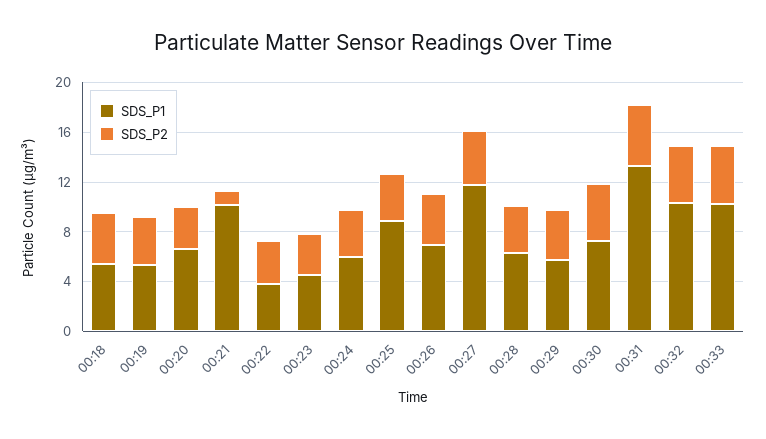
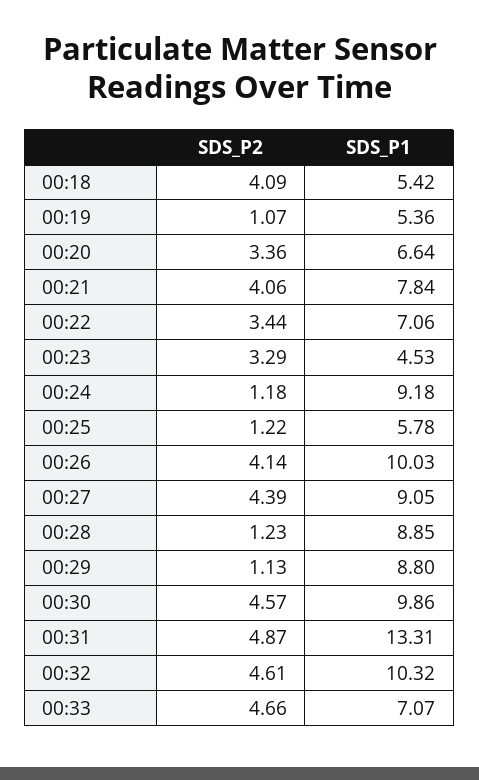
SDS_P2, 00:19: 4 -> 1.07
SDS_P1, 00:21: 10 -> 7.84
SDS_P2, 00:21: 1 -> 4.06
SDS_P1, 00:22: 4 -> 7.06
SDS_P1, 00:24: 6 -> 9.18
SDS_P2, 00:24: 4 -> 1.18
SDS_P1, 00:25: 9 -> 5.78
SDS_P2, 00:25: 4 -> 1.22
SDS_P1, 00:26: 7 -> 10.03
SDS_P1, 00:27: 12 -> 9.05
SDS_P1, 00:28: 6 -> 8.85
SDS_P2, 00:28: 4 -> 1.23
SDS_P1, 00:29: 6 -> 8.8
SDS_P2, 00:29: 4 -> 1.13
SDS_P1, 00:30: 7 -> 9.86
SDS_P1, 00:33: 10 -> 7.07

